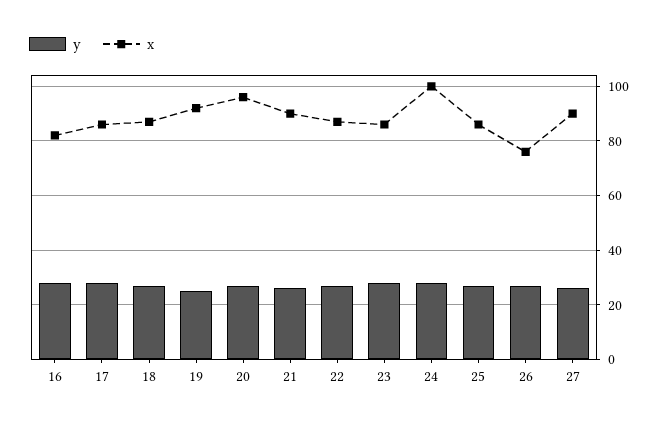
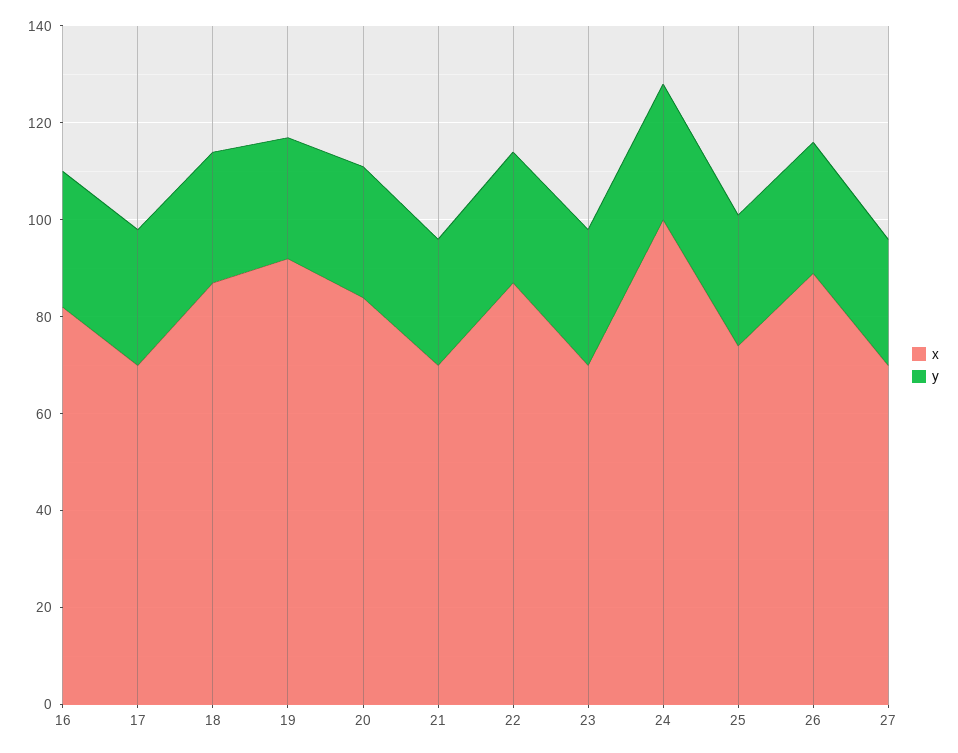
x, 17: 85 -> 70
x, 20: 95 -> 85
x, 21: 90 -> 70
x, 23: 85 -> 70
x, 25: 85 -> 75
x, 26: 75 -> 90
x, 27: 90 -> 70

